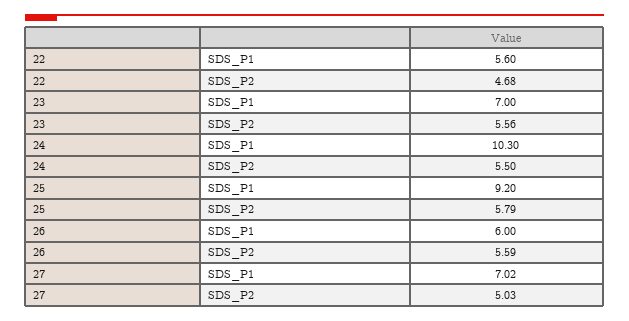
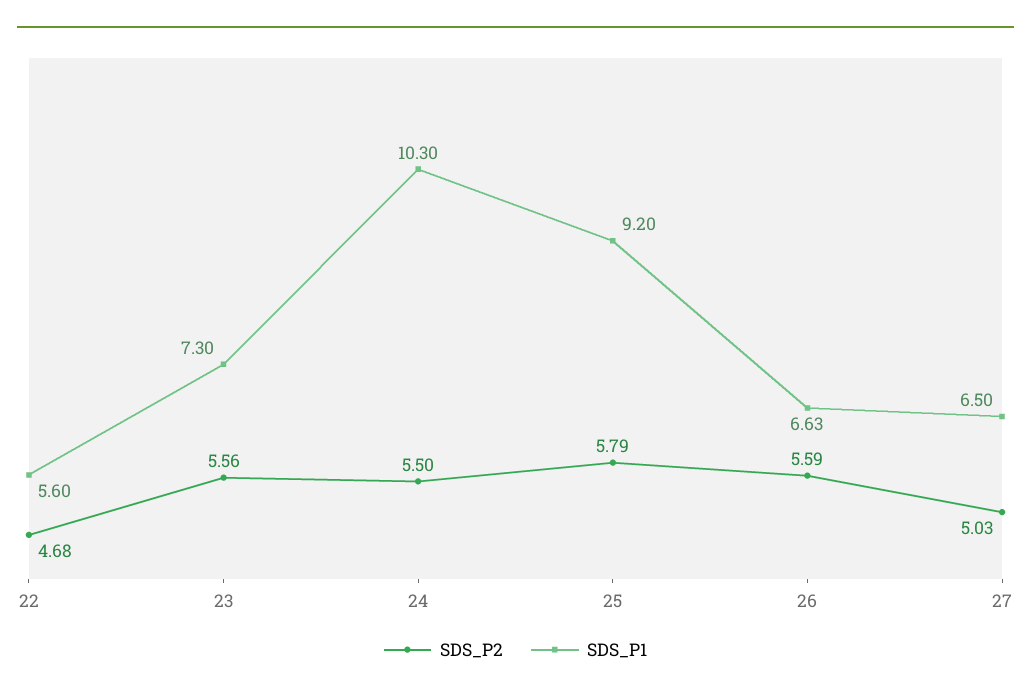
SDS_P1, 23: 7 -> 7.3
SDS_P1, 26: 6 -> 6.63
SDS_P1, 27: 7.02 -> 6.5

